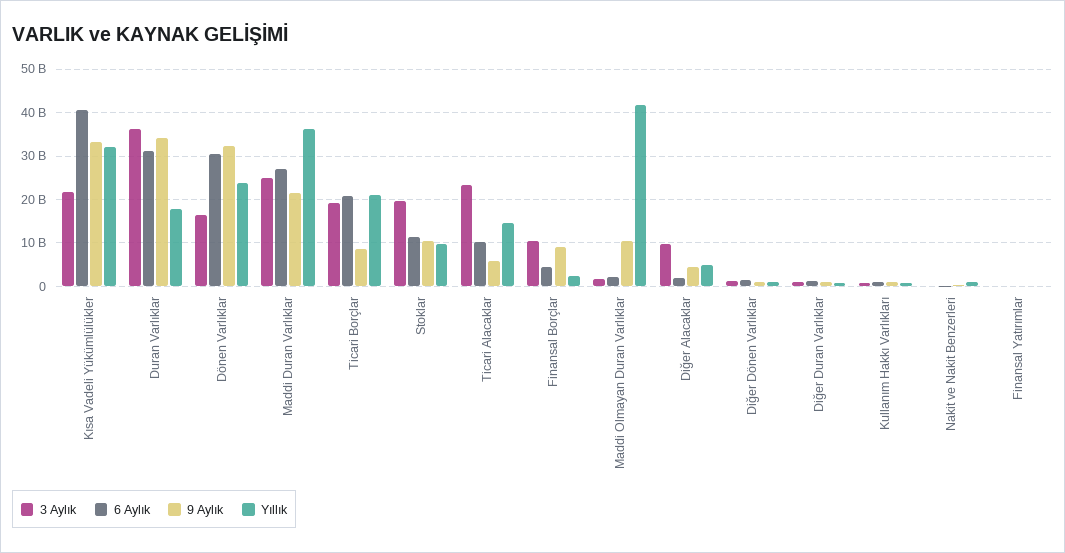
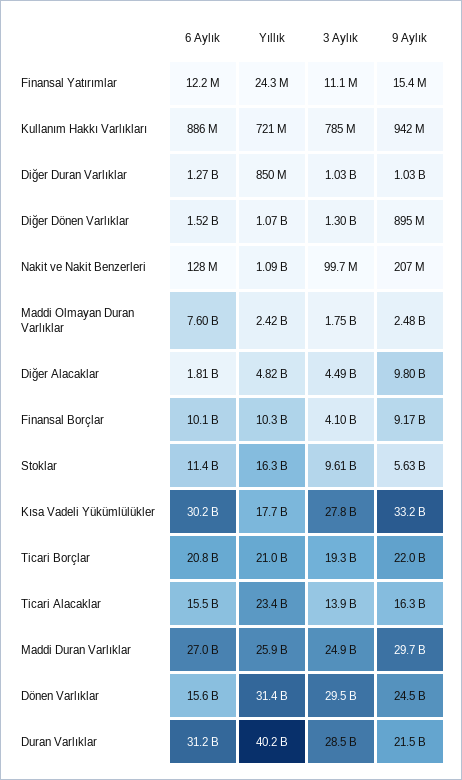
3 Aylık, Kısa Vadeli Yükümlülükler: 22000000000 -> 27800000000
6 Aylık, Kısa Vadeli Yükümlülükler: 40000000000 -> 30200000000
Yıllık, Kısa Vadeli Yükümlülükler: 32000000000 -> 17700000000
3 Aylık, Duran Varlıklar: 36000000000 -> 28500000000
9 Aylık, Duran Varlıklar: 34000000000 -> 21500000000
Yıllık, Duran Varlıklar: 18000000000 -> 40200000000
3 Aylık, Dönen Varlıklar: 16000000000 -> 29500000000
6 Aylık, Dönen Varlıklar: 30000000000 -> 15600000000
9 Aylık, Dönen Varlıklar: 32000000000 -> 24500000000
Yıllık, Dönen Varlıklar: 24000000000 -> 31400000000
9 Aylık, Maddi Duran Varlıklar: 22000000000 -> 29700000000
Yıllık, Maddi Duran Varlıklar: 36000000000 -> 25900000000
9 Aylık, Ticari Borçlar: 8000000000 -> 22000000000
3 Aylık, Stoklar: 20000000000 -> 9610000000
9 Aylık, Stoklar: 10000000000 -> 5630000000
Yıllık, Stoklar: 10000000000 -> 16300000000
3 Aylık, Ticari Alacaklar: 24000000000 -> 13900000000
6 Aylık, Ticari Alacaklar: 10000000000 -> 15500000000
9 Aylık, Ticari Alacaklar: 6000000000 -> 16300000000
Yıllık, Ticari Alacaklar: 14000000000 -> 23400000000
3 Aylık, Finansal Borçlar: 10000000000 -> 4100000000
6 Aylık, Finansal Borçlar: 4000000000 -> 10100000000
Yıllık, Finansal Borçlar: 2000000000 -> 10300000000
6 Aylık, Maddi Olmayan Duran Varlıklar: 2000000000 -> 7600000000
9 Aylık, Maddi Olmayan Duran Varlıklar: 10000000000 -> 2480000000
Yıllık, Maddi Olmayan Duran Varlıklar: 42000000000 -> 2420000000
3 Aylık, Diğer Alacaklar: 10000000000 -> 4490000000
9 Aylık, Diğer Alacaklar: 4000000000 -> 9800000000

